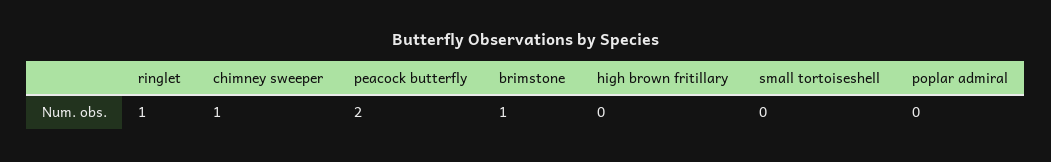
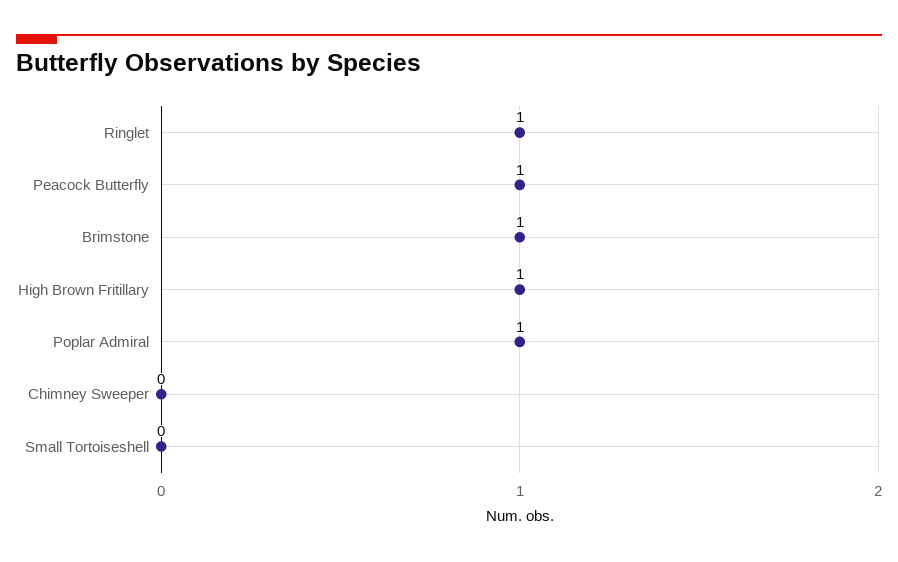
chimney sweeper: 1 -> 0
peacock butterfly: 2 -> 1
high brown fritillary: 0 -> 1
poplar admiral: 0 -> 1

